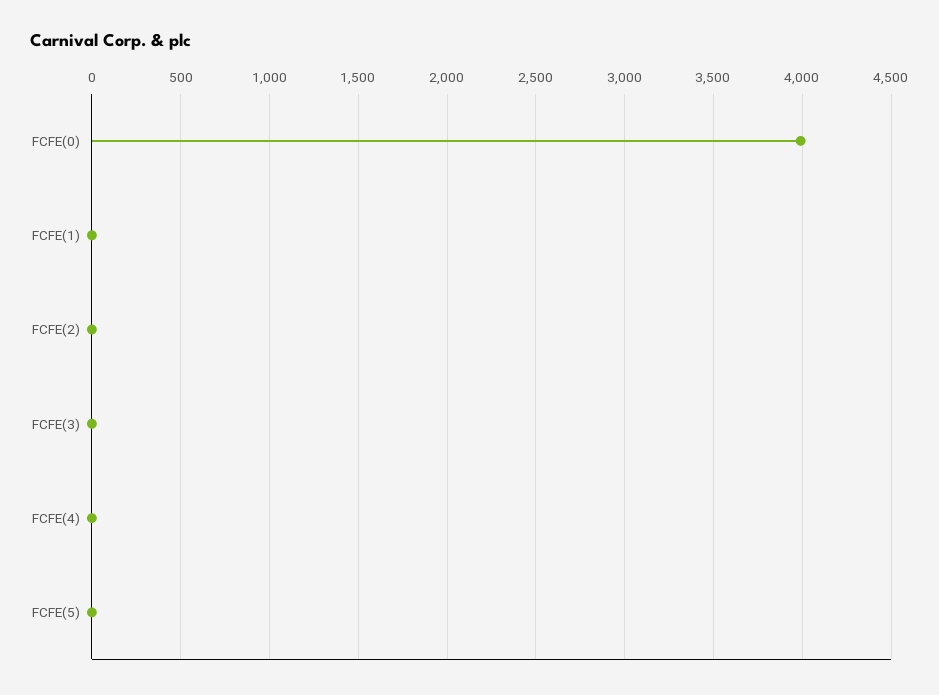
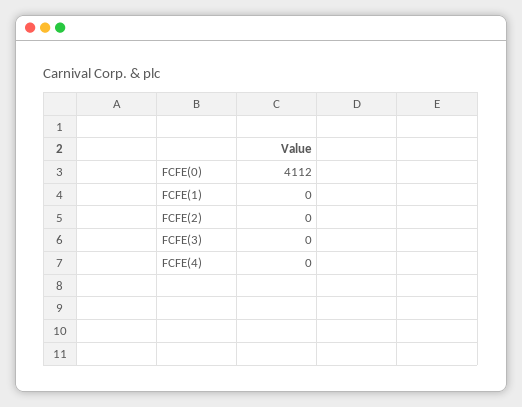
FCFE(0): 4000 -> 4112
FCFE(5): 0 -> none

